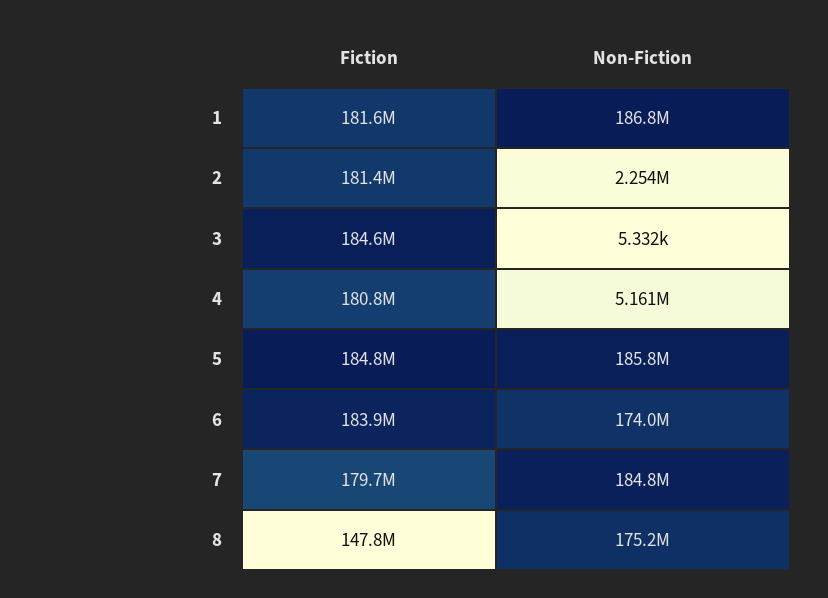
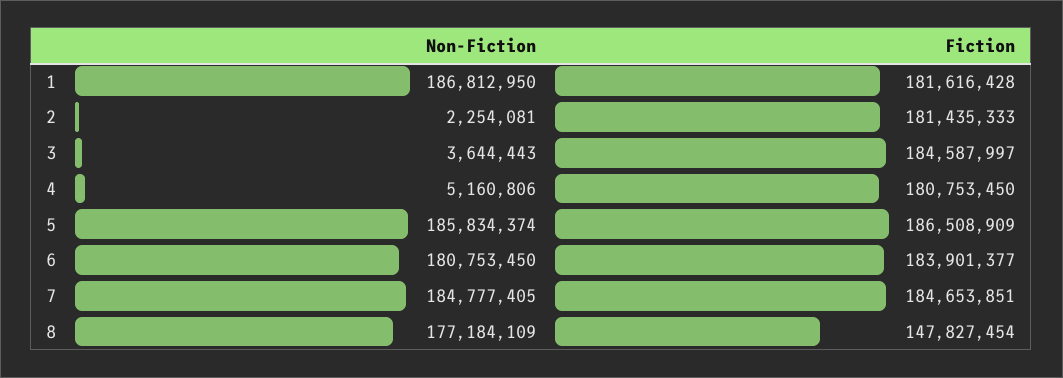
Non-Fiction, 3: 5332 -> 3644443
Fiction, 5: 184800000 -> 186508909
Non-Fiction, 6: 174000000 -> 180753450
Fiction, 7: 179700000 -> 184653851
Non-Fiction, 8: 175200000 -> 177184109

